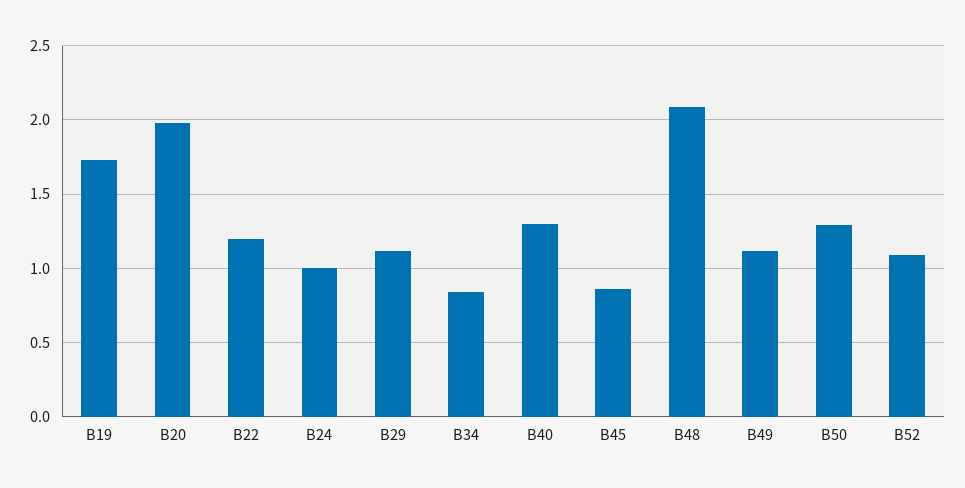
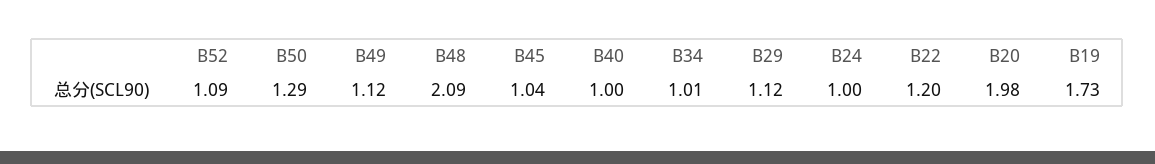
B34: 0.85 -> 1.01
B40: 1.3 -> 1
B45: 0.85 -> 1.04

